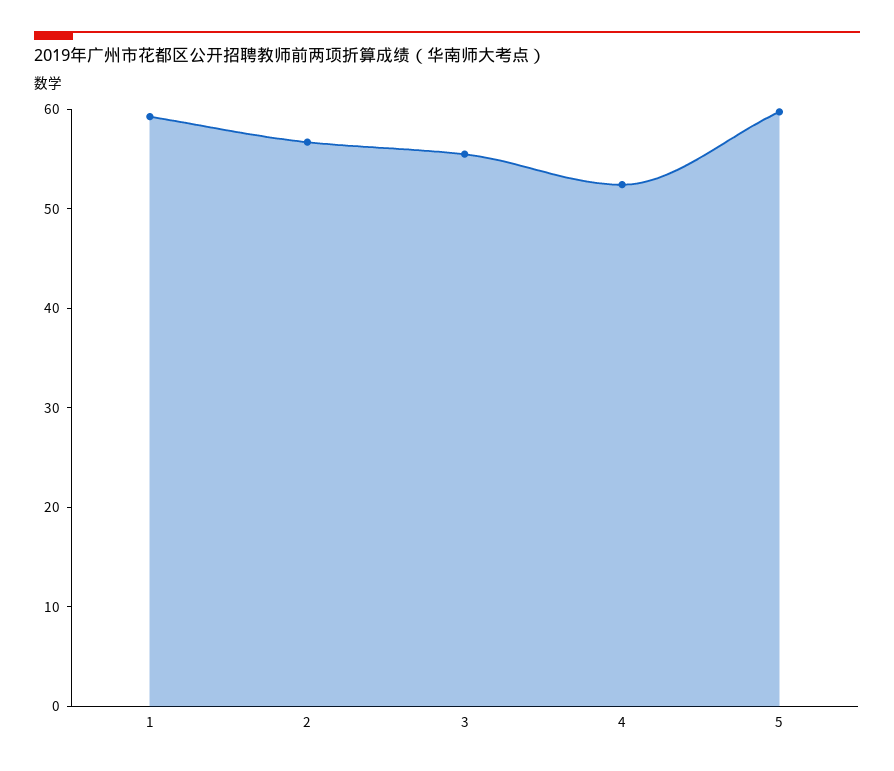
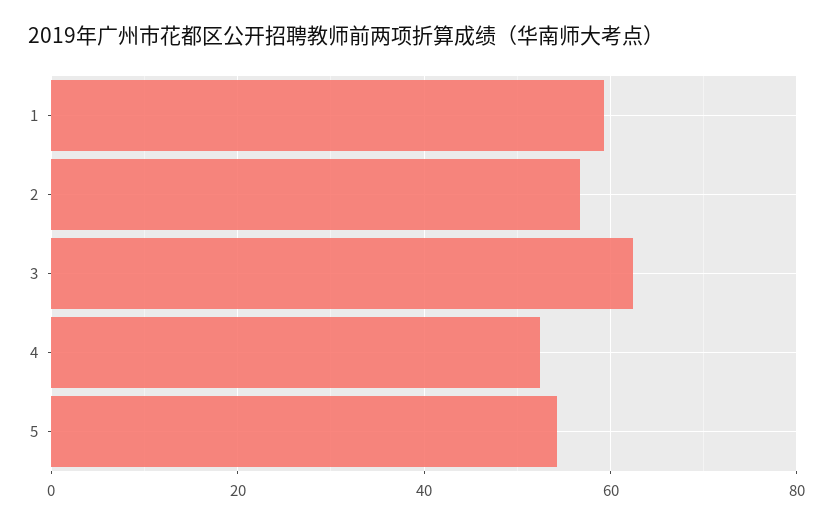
3: 56 -> 62
5: 60 -> 54

